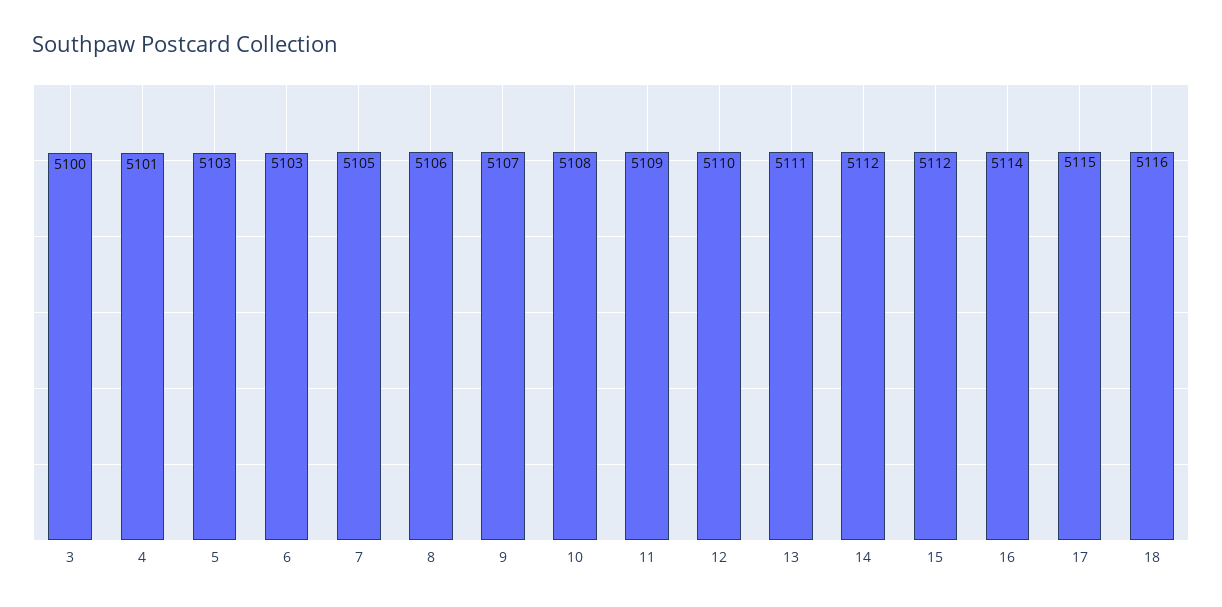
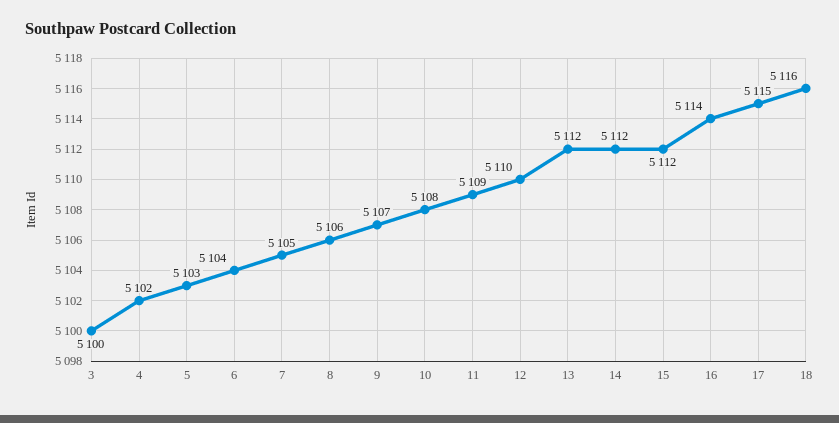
4: 5101 -> 5102
6: 5103 -> 5104
13: 5111 -> 5112

